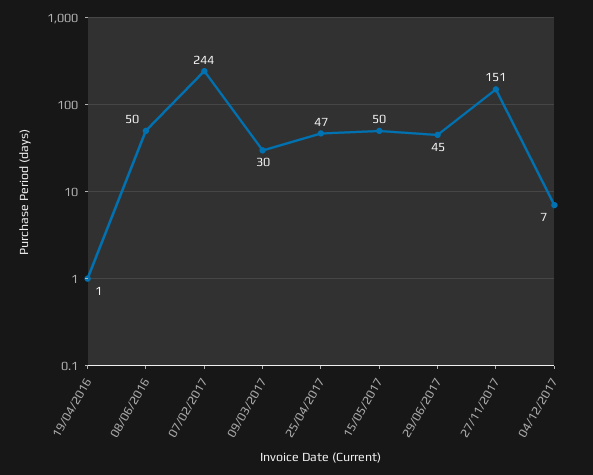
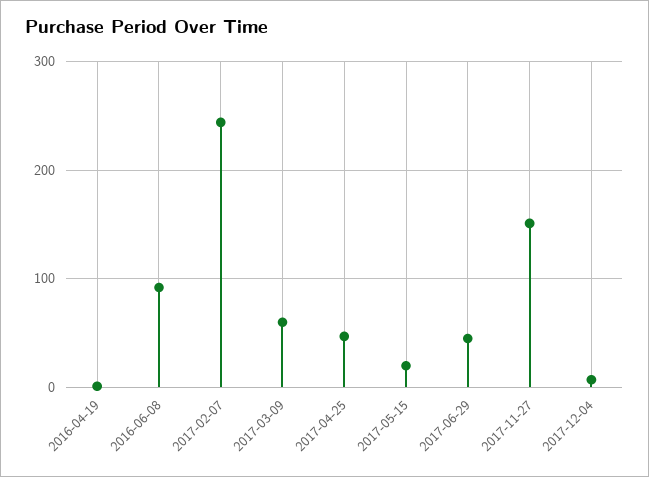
08/06/2016: 50 -> 90
09/03/2017: 30 -> 60
15/05/2017: 50 -> 20

